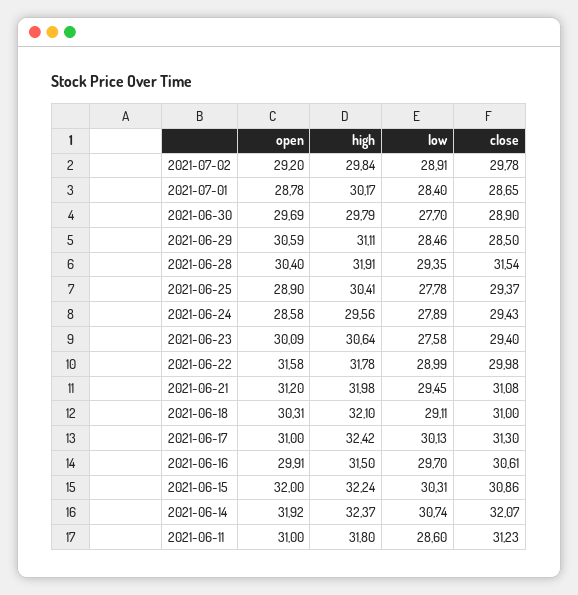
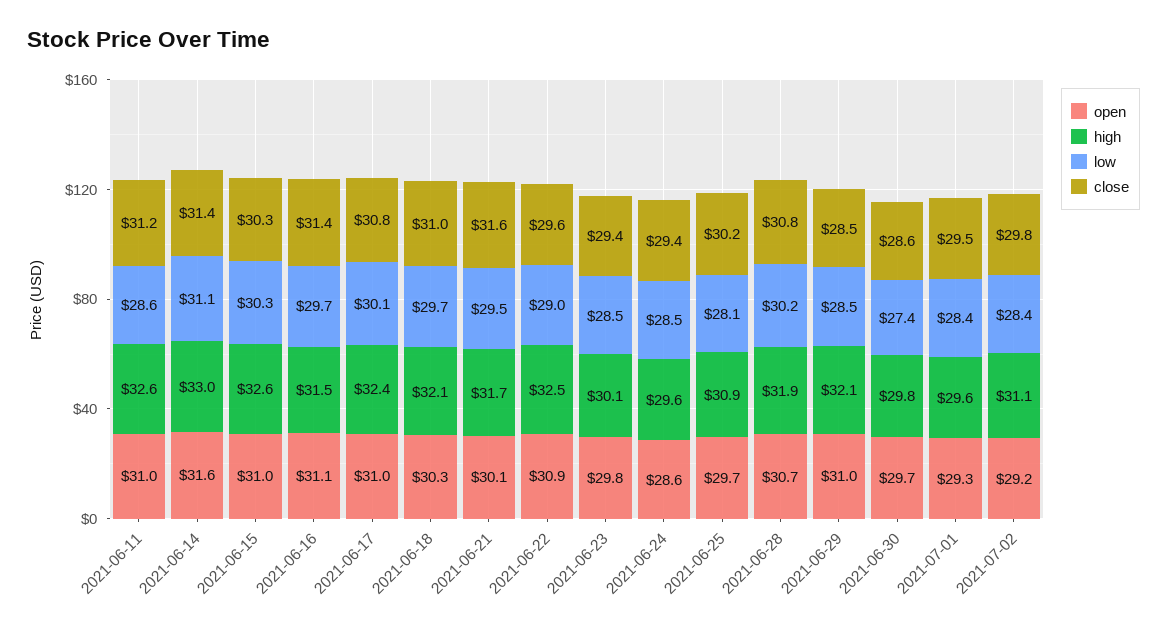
high, 2021-07-02: 29.84 -> 31.1
low, 2021-07-02: 28.91 -> 28.4
open, 2021-07-01: 28.78 -> 29.3
high, 2021-07-01: 30.17 -> 29.6
close, 2021-07-01: 28.65 -> 29.5
low, 2021-06-30: 27.7 -> 27.4
close, 2021-06-30: 28.9 -> 28.6
open, 2021-06-29: 30.59 -> 31
high, 2021-06-29: 31.11 -> 32.1
open, 2021-06-28: 30.4 -> 30.7
low, 2021-06-28: 29.35 -> 30.2
close, 2021-06-28: 31.54 -> 30.8
open, 2021-06-25: 28.9 -> 29.7
high, 2021-06-25: 30.41 -> 30.9
low, 2021-06-25: 27.78 -> 28.1
close, 2021-06-25: 29.37 -> 30.2
low, 2021-06-24: 27.89 -> 28.5
open, 2021-06-23: 30.09 -> 29.8
high, 2021-06-23: 30.64 -> 30.1
low, 2021-06-23: 27.58 -> 28.5
open, 2021-06-22: 31.58 -> 30.9
high, 2021-06-22: 31.78 -> 32.5
close, 2021-06-22: 29.98 -> 29.6
open, 2021-06-21: 31.2 -> 30.1
high, 2021-06-21: 31.98 -> 31.7
close, 2021-06-21: 31.08 -> 31.6
low, 2021-06-18: 29.11 -> 29.7
close, 2021-06-17: 31.3 -> 30.8
open, 2021-06-16: 29.91 -> 31.1
close, 2021-06-16: 30.61 -> 31.4
open, 2021-06-15: 32 -> 31
high, 2021-06-15: 32.24 -> 32.6
close, 2021-06-15: 30.86 -> 30.3
open, 2021-06-14: 31.92 -> 31.6
high, 2021-06-14: 32.37 -> 33
low, 2021-06-14: 30.74 -> 31.1
close, 2021-06-14: 32.07 -> 31.4
high, 2021-06-11: 31.8 -> 32.6

